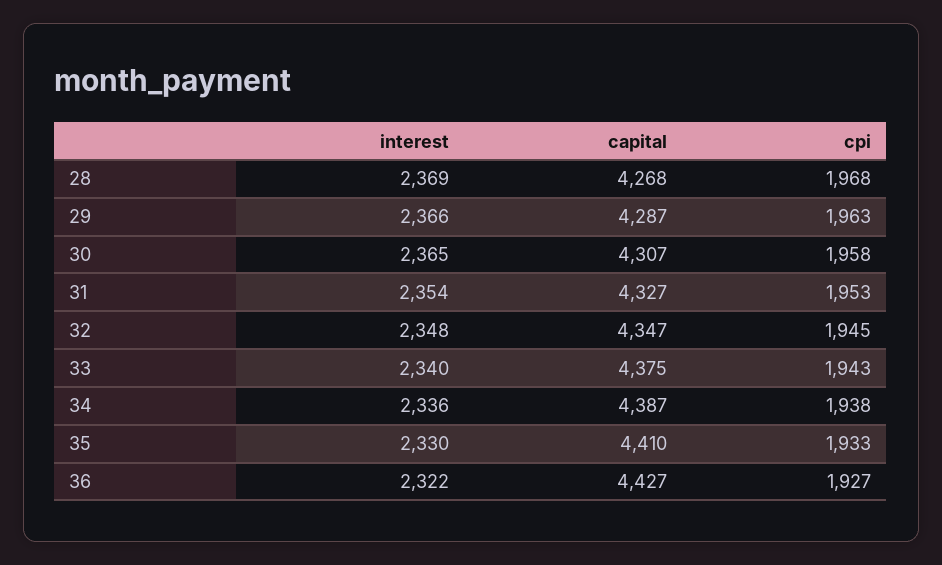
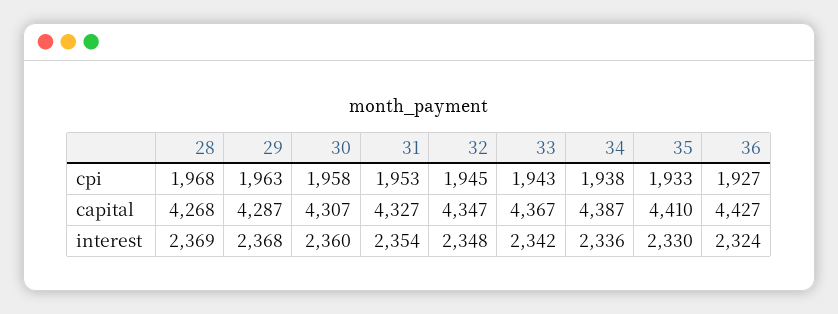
interest, 29: 2366 -> 2368
interest, 30: 2365 -> 2360
interest, 33: 2340 -> 2342
capital, 33: 4375 -> 4367
interest, 36: 2322 -> 2324

